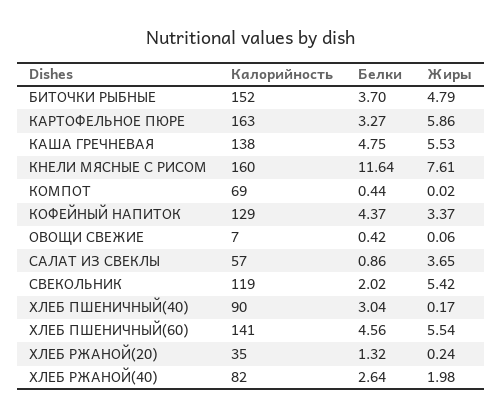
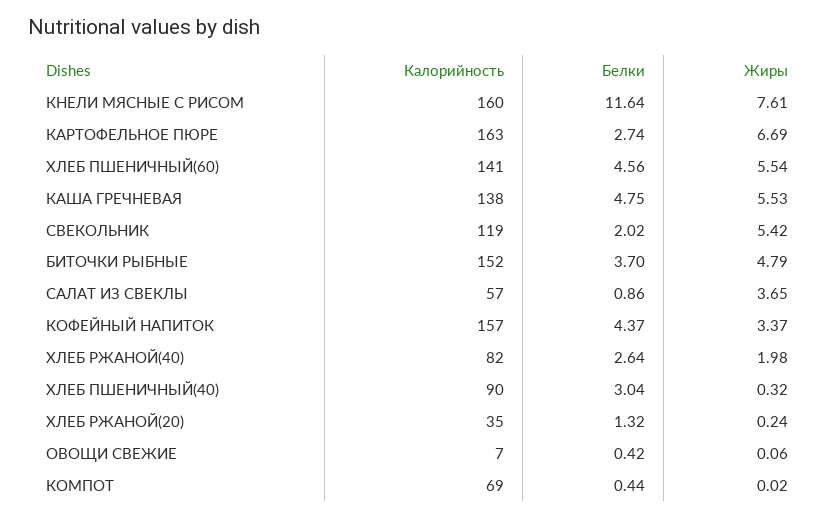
Белки, КАРТОФЕЛЬНОЕ ПЮРЕ: 3.27 -> 2.74
Жиры, КАРТОФЕЛЬНОЕ ПЮРЕ: 5.86 -> 6.69
Калорийность, КОФЕЙНЫЙ НАПИТОК: 129 -> 157
Жиры, ХЛЕБ ПШЕНИЧНЫЙ(40): 0.17 -> 0.32

